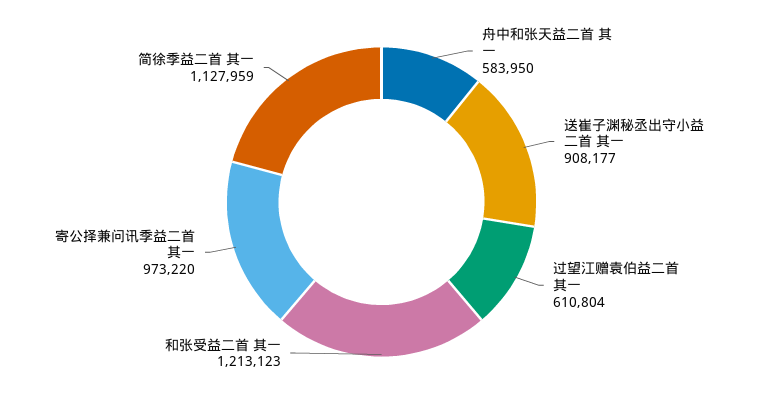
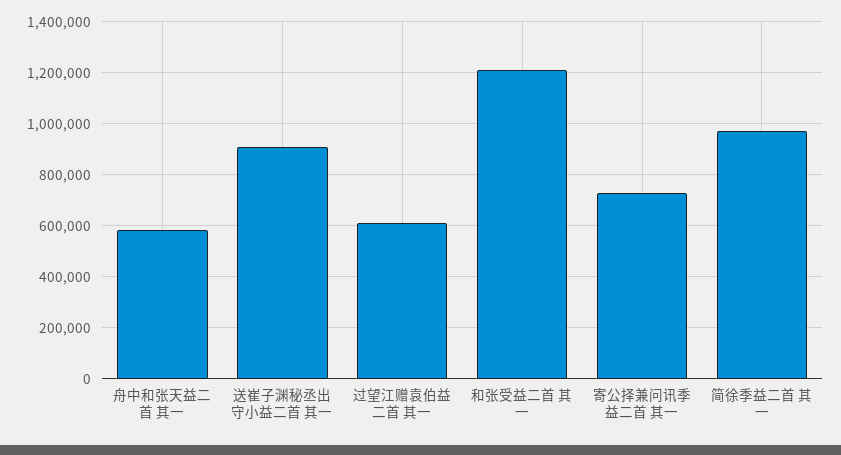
寄公择兼问讯季益二首 其一: 973220 -> 725000
简徐季益二首 其一: 1127959 -> 975000

